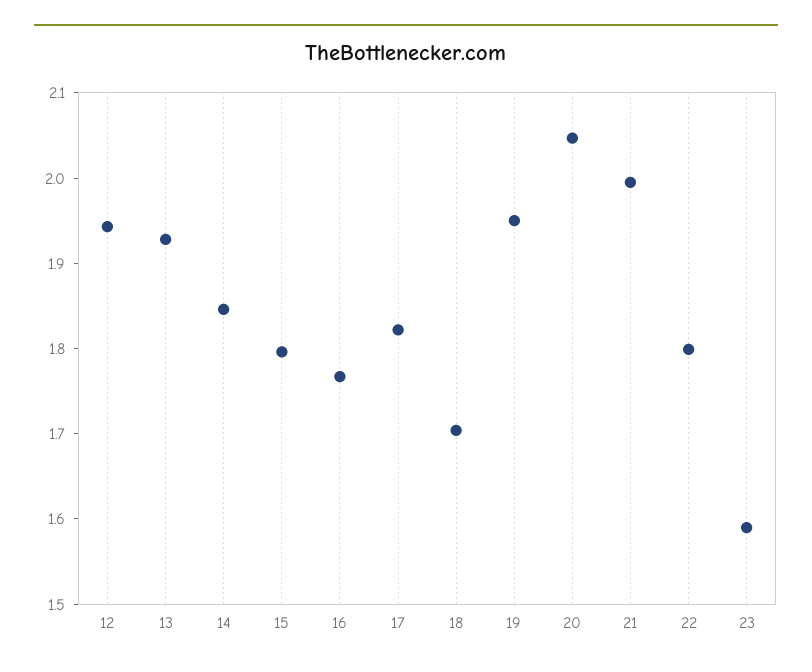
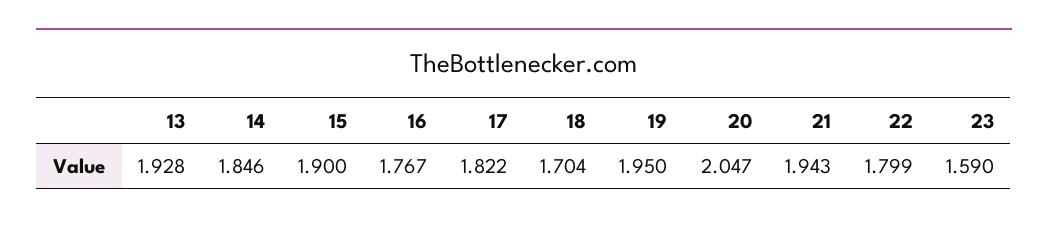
12: 1.94 -> none
15: 1.8 -> 1.9
21: 2 -> 1.943

